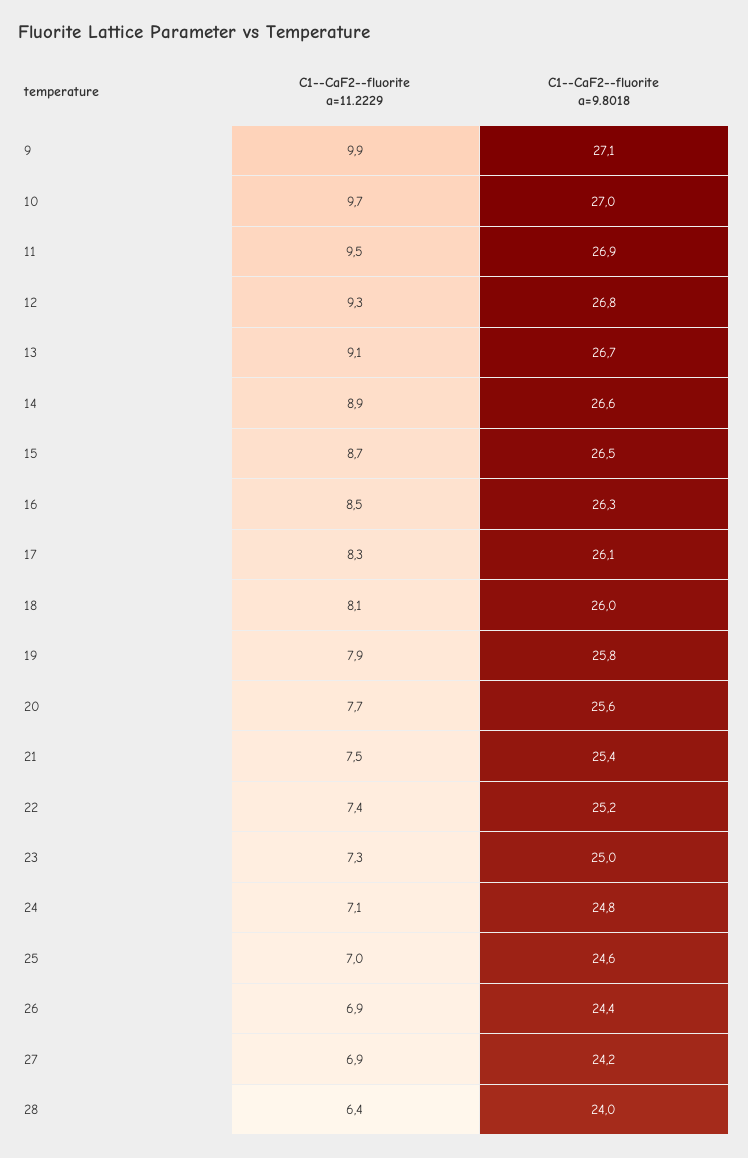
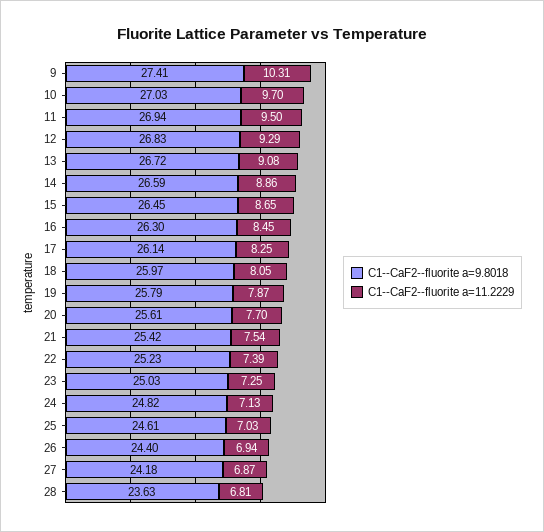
C1--CaF2--fluorite a=11.2229, 9: 9.9 -> 10.31
C1--CaF2--fluorite a=9.8018, 9: 27.1 -> 27.41
C1--CaF2--fluorite a=11.2229, 28: 6.4 -> 6.81
C1--CaF2--fluorite a=9.8018, 28: 24 -> 23.63

